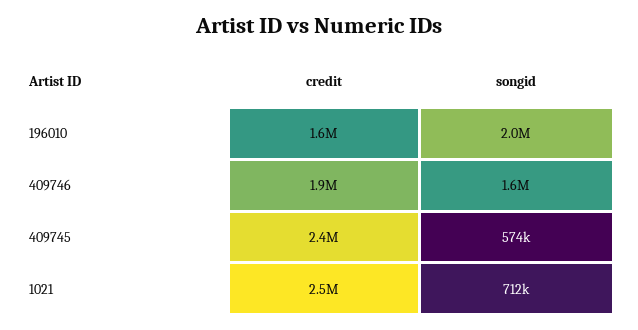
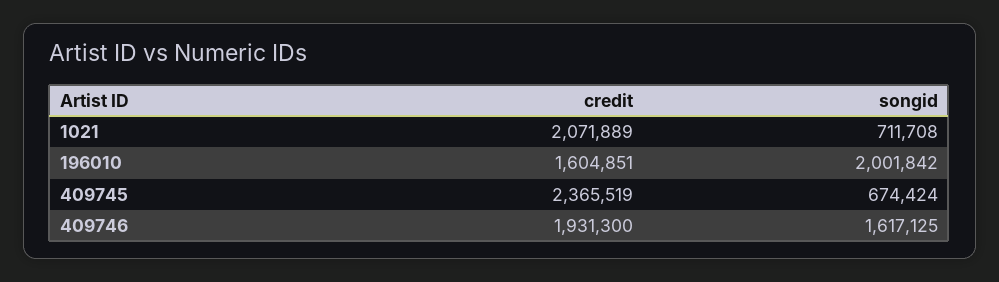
songid, 409745: 574000 -> 674424
credit, 1021: 2500000 -> 2071889

